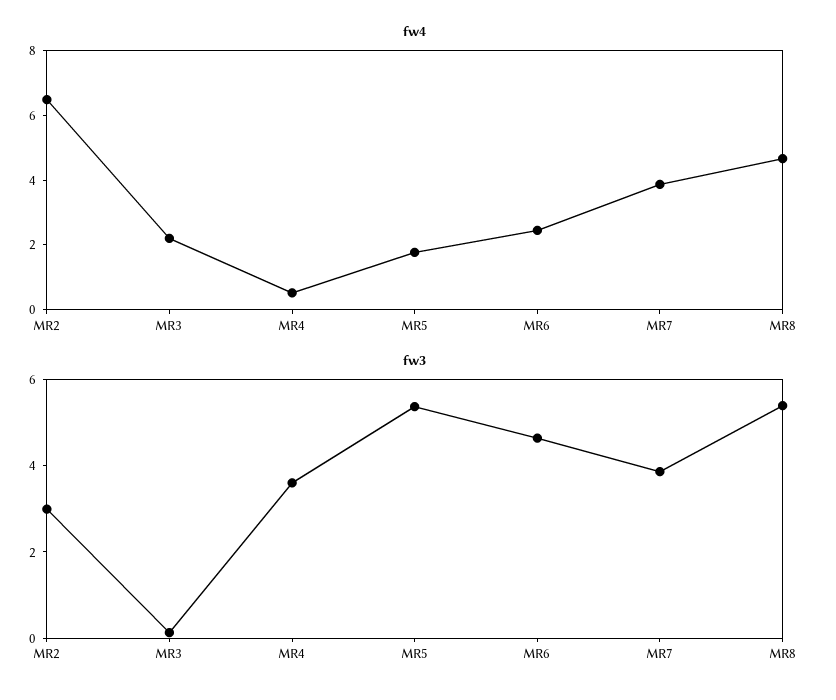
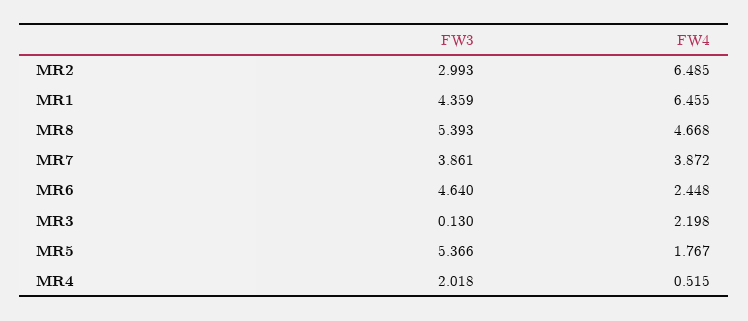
fw3, MR4: 3.5 -> 2.018
fw3, MR1: none -> 4.359
fw4, MR1: none -> 6.455

